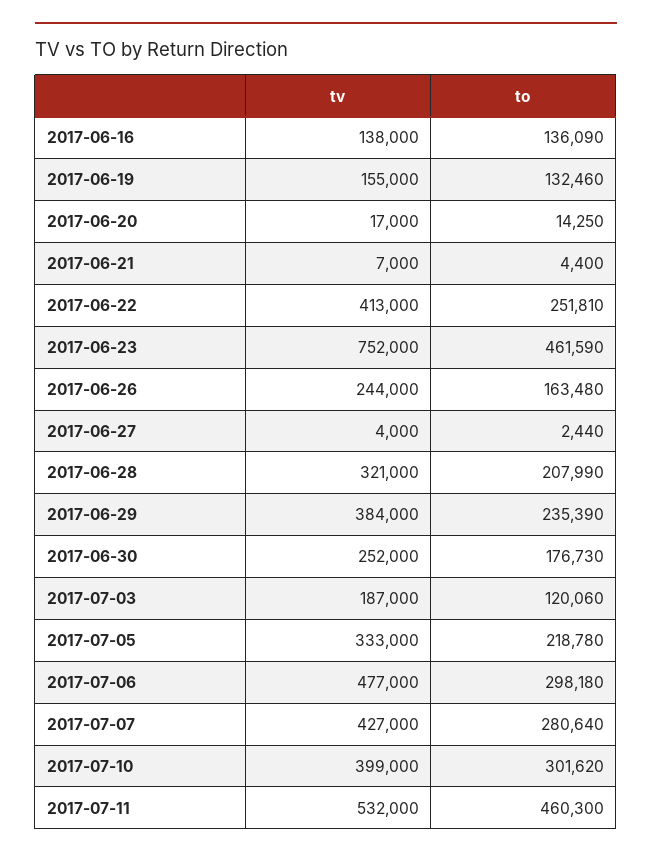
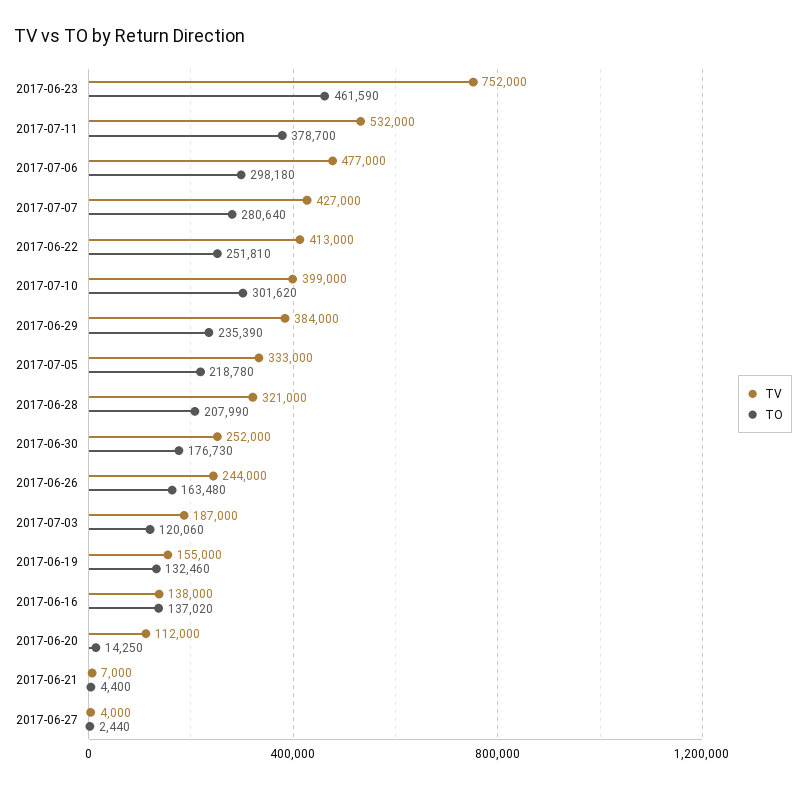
to, 2017-06-16: 136090 -> 137020
tv, 2017-06-20: 17000 -> 112000
to, 2017-07-11: 460300 -> 378700

